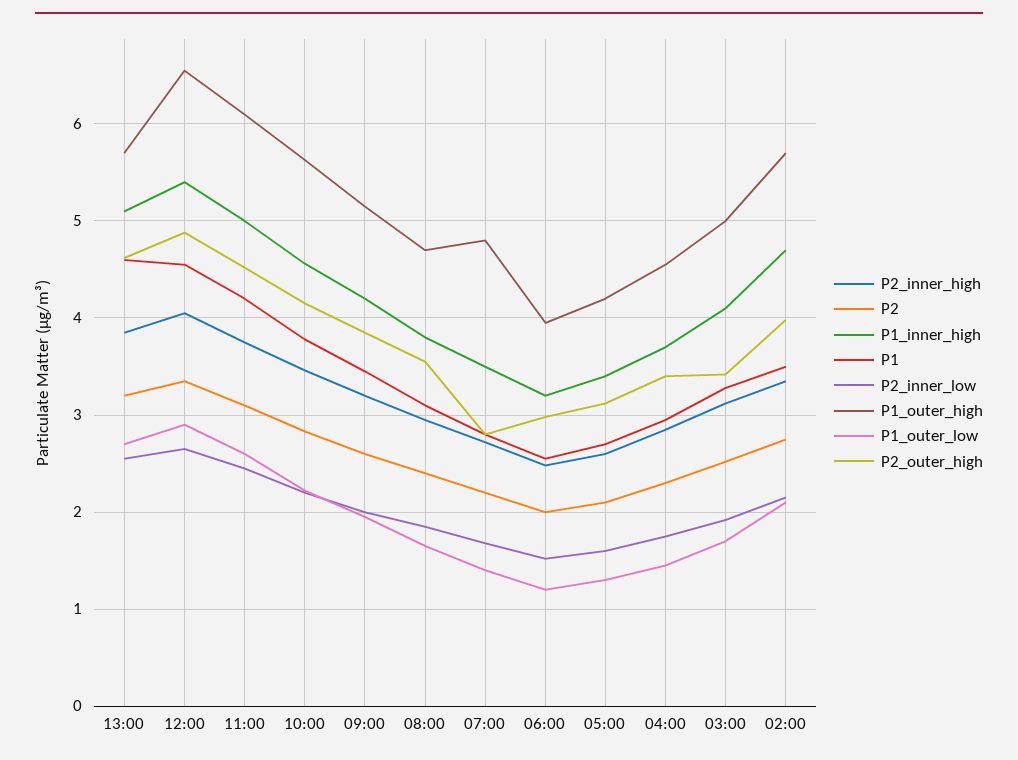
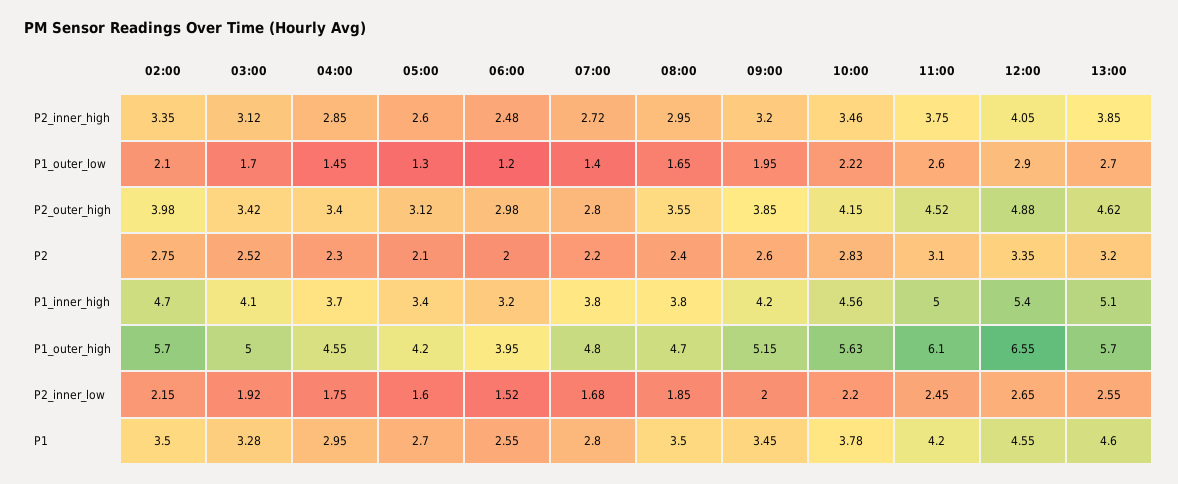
P1, 08:00: 3.1 -> 3.5
P1_inner_high, 07:00: 3.5 -> 3.8

